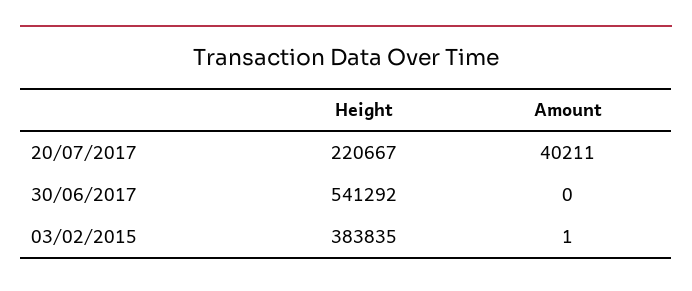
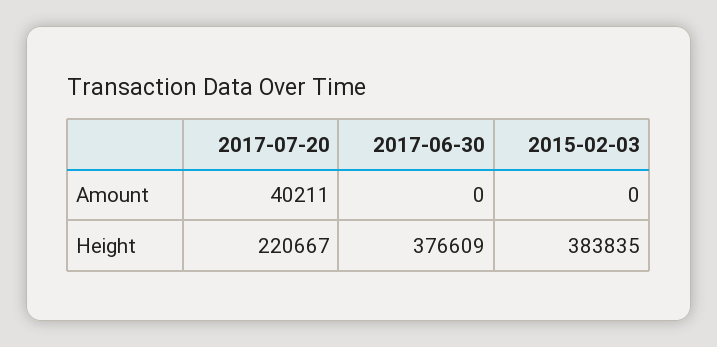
Height, 30/06/2017: 541292 -> 376609
Amount, 03/02/2015: 1 -> 0

